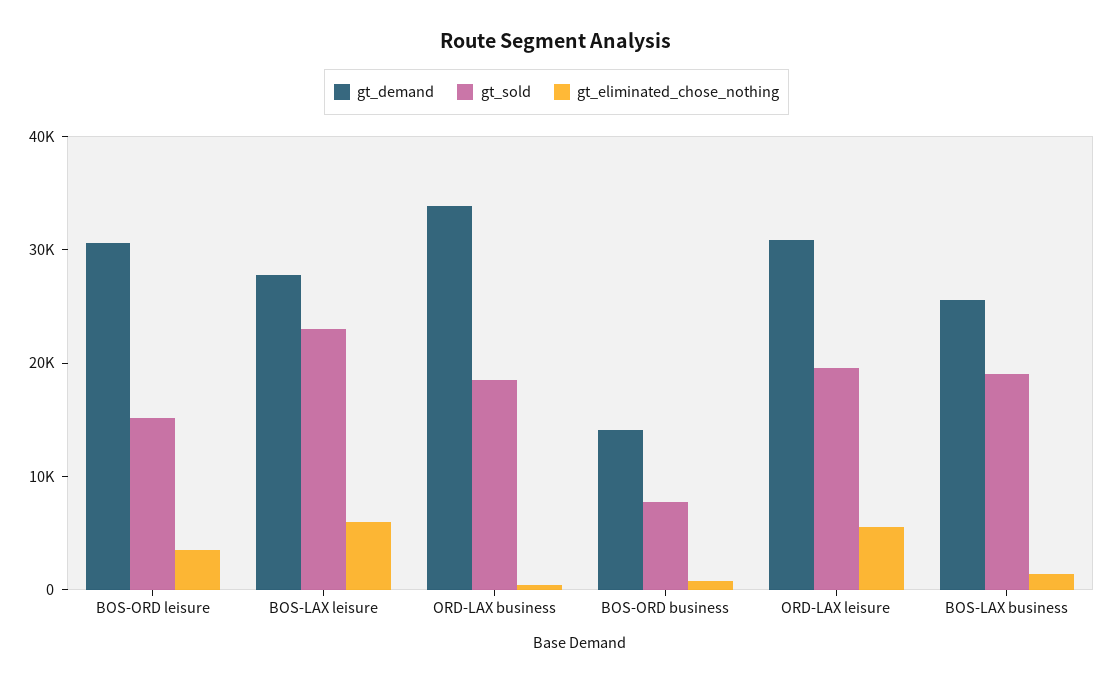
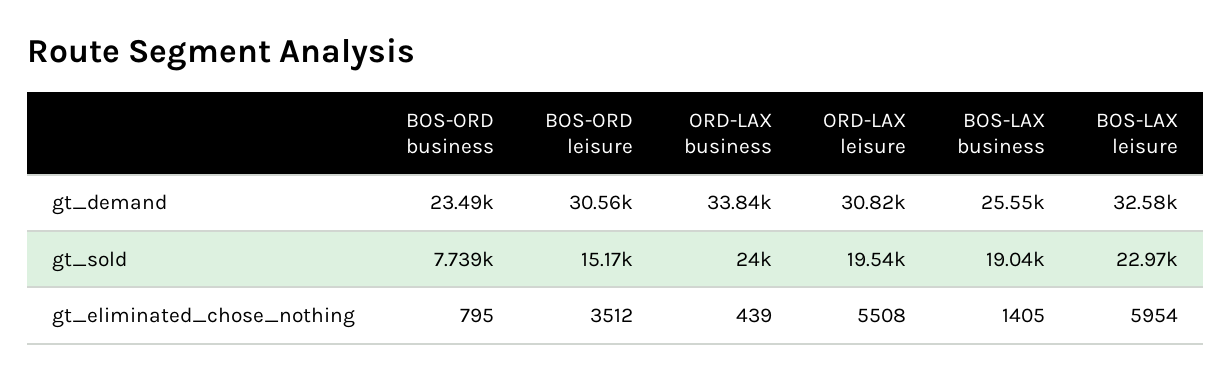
gt_demand, BOS-LAX leisure: 28000 -> 32580
gt_sold, ORD-LAX business: 18000 -> 24000
gt_demand, BOS-ORD business: 14000 -> 23490

